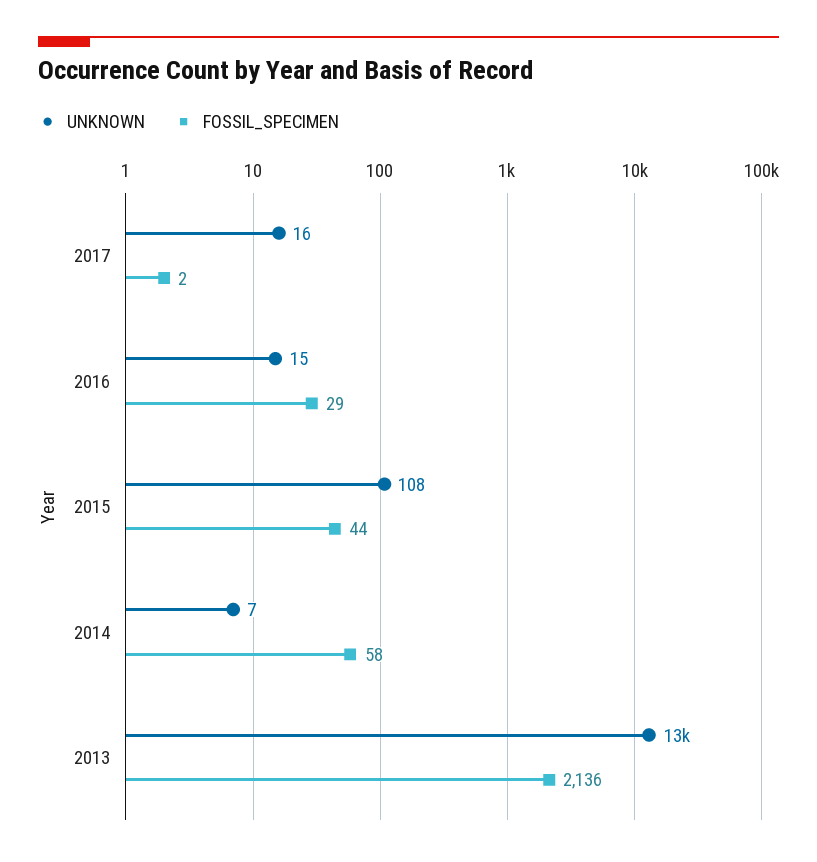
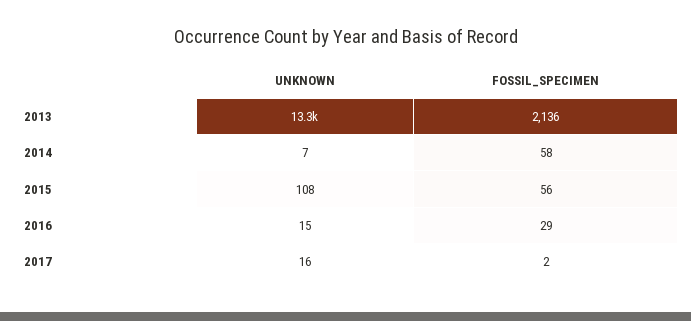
FOSSIL_SPECIMEN, 2015: 44 -> 56
UNKNOWN, 2013: 13000 -> 13300

